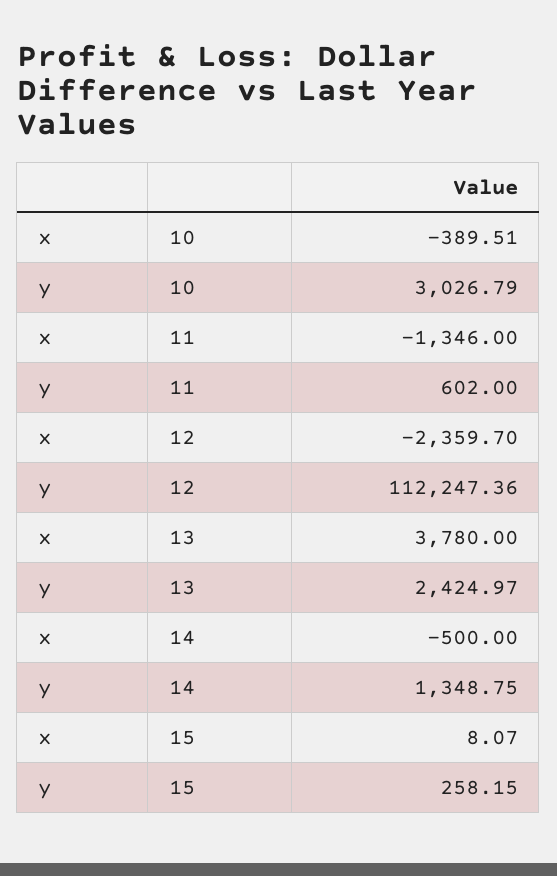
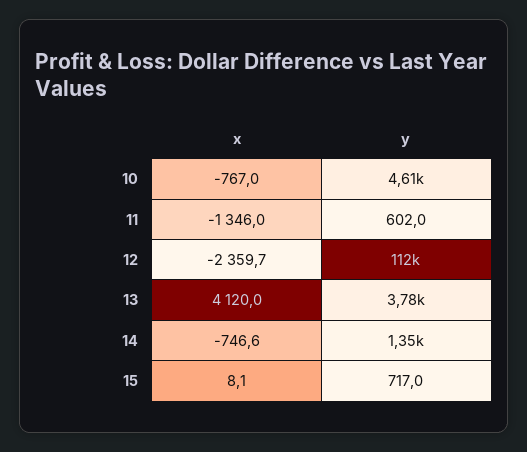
x, 10: -389.51 -> -767
y, 10: 3026.79 -> 4610
x, 13: 3780 -> 4120
y, 13: 2424.97 -> 3780
x, 14: -500 -> -746.6
y, 15: 258.15 -> 717

